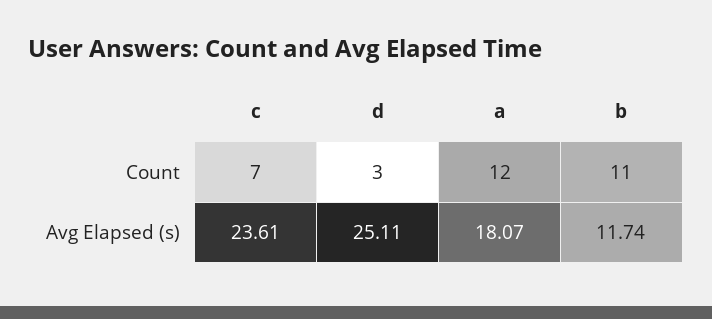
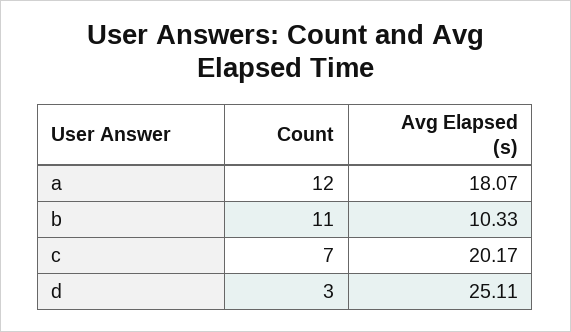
c, Avg Elapsed (s): 23.61 -> 20.17
b, Avg Elapsed (s): 11.74 -> 10.33

